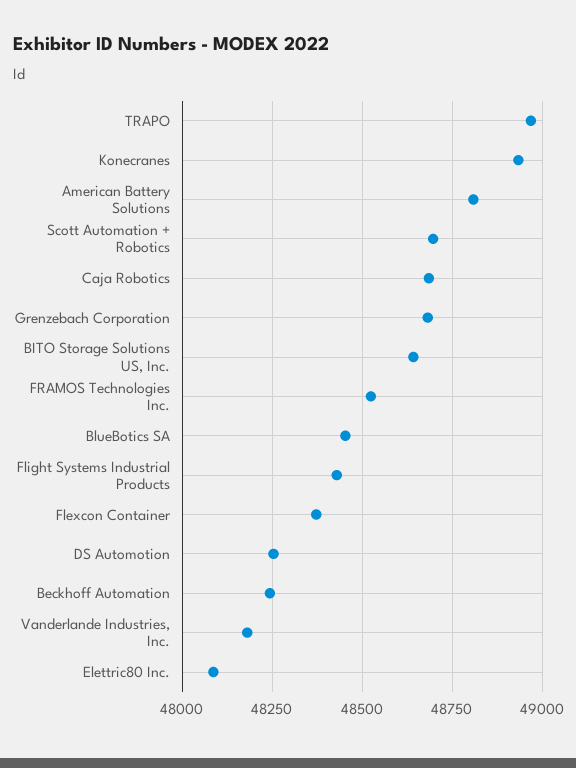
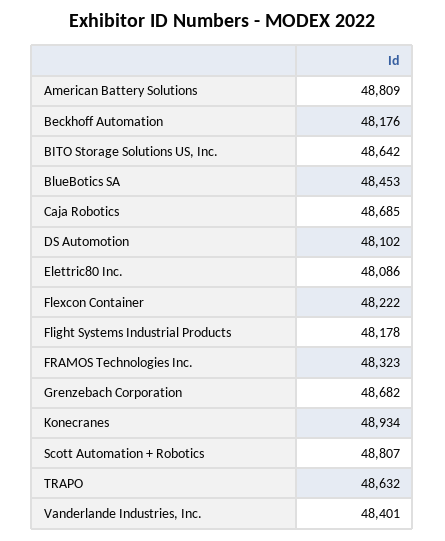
TRAPO: 48975 -> 48632
Scott Automation + Robotics: 48700 -> 48807
FRAMOS Technologies Inc.: 48525 -> 48323
Flight Systems Industrial Products: 48425 -> 48178
Flexcon Container: 48375 -> 48222
DS Automotion: 48250 -> 48102
Beckhoff Automation: 48250 -> 48176
Vanderlande Industries, Inc.: 48175 -> 48401

